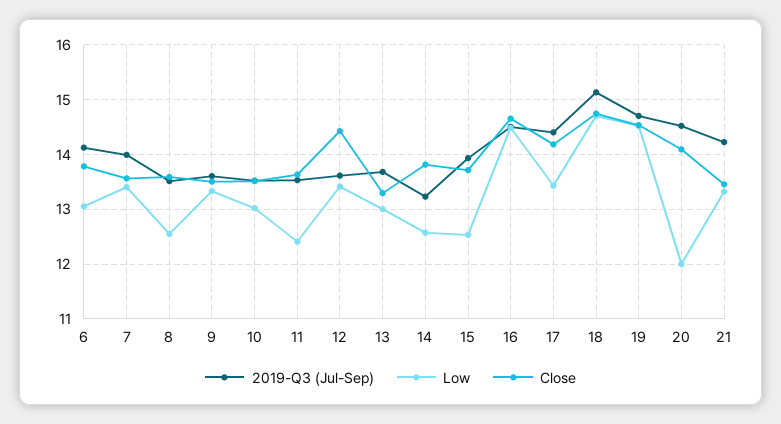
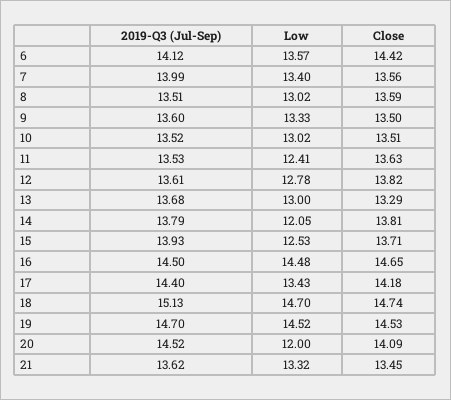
Low, 6: 13 -> 13.57
Close, 6: 13.8 -> 14.42
Low, 8: 12.6 -> 13.02
Low, 12: 13.4 -> 12.78
Close, 12: 14.4 -> 13.82
2019-Q3 (Jul-Sep), 14: 13.2 -> 13.79
Low, 14: 12.6 -> 12.05
2019-Q3 (Jul-Sep), 21: 14.2 -> 13.62

